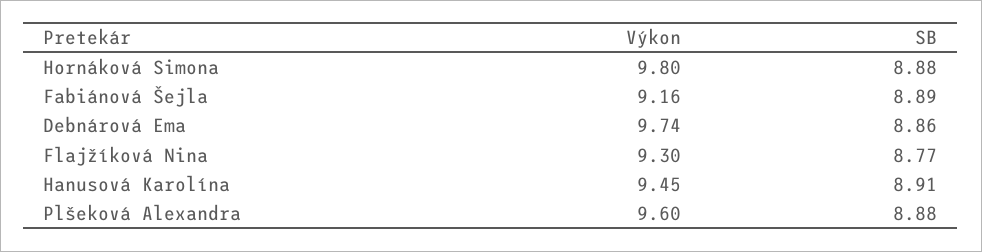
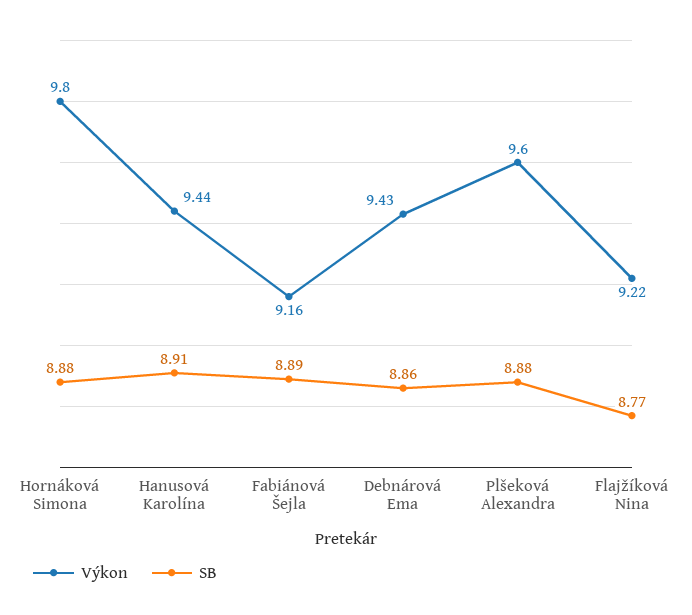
Výkon, Debnárová Ema: 9.74 -> 9.43
Výkon, Flajžíková Nina: 9.3 -> 9.22
Výkon, Hanusová Karolína: 9.45 -> 9.44

